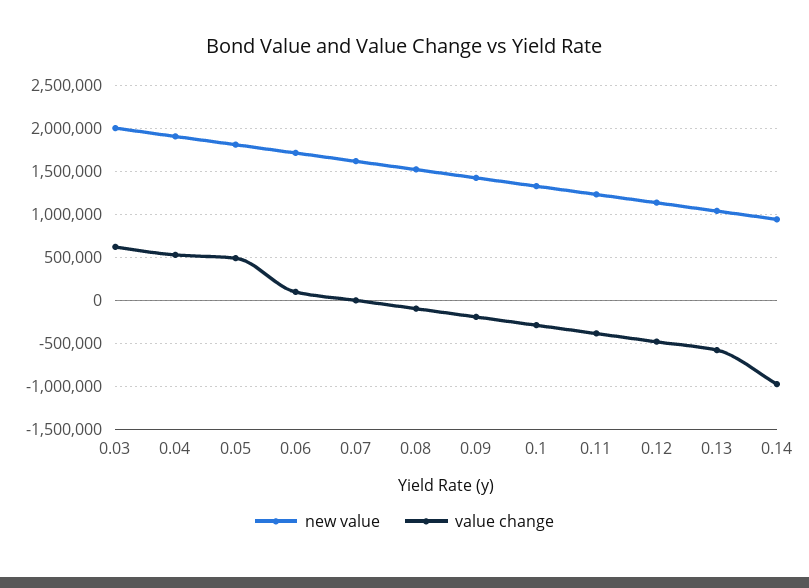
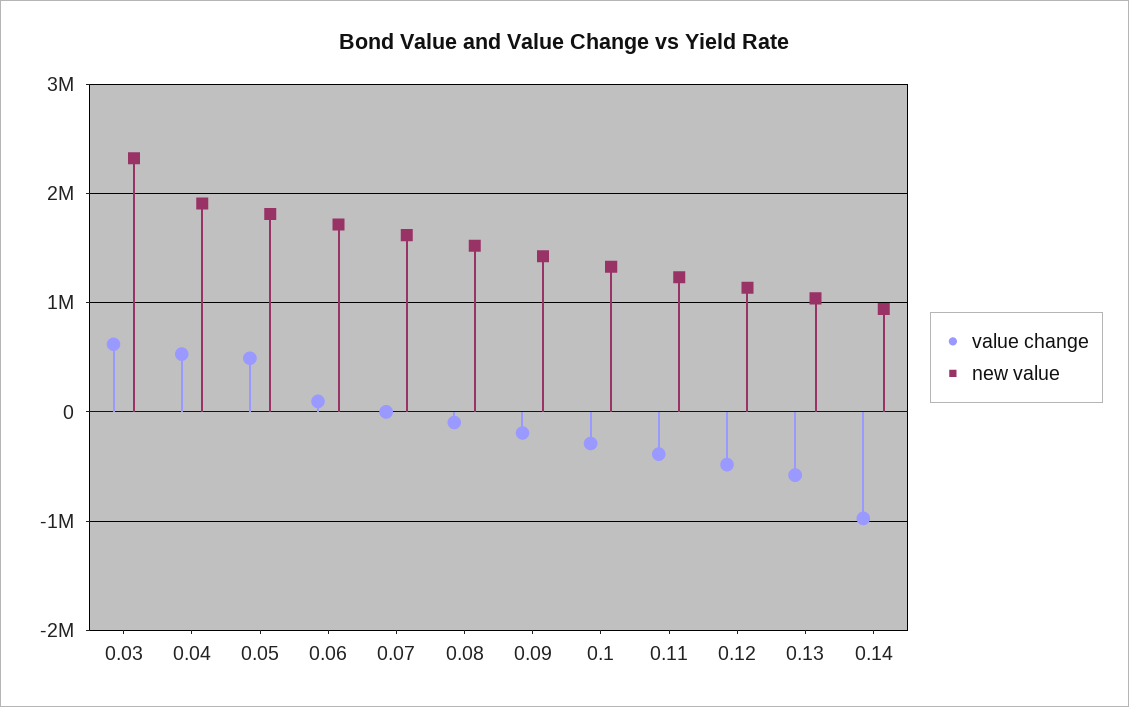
new value, 0.03: 2000000 -> 2300000

